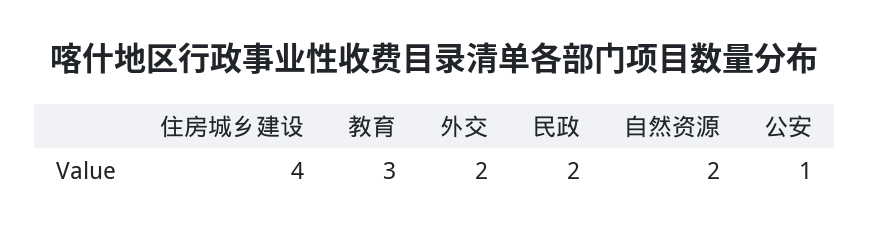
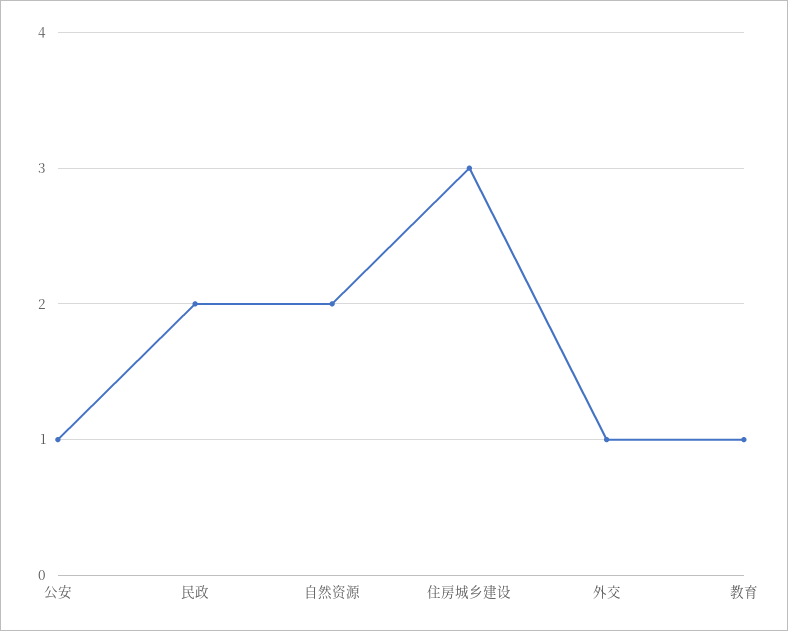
住房城乡建设: 4 -> 3
教育: 3 -> 1
外交: 2 -> 1

